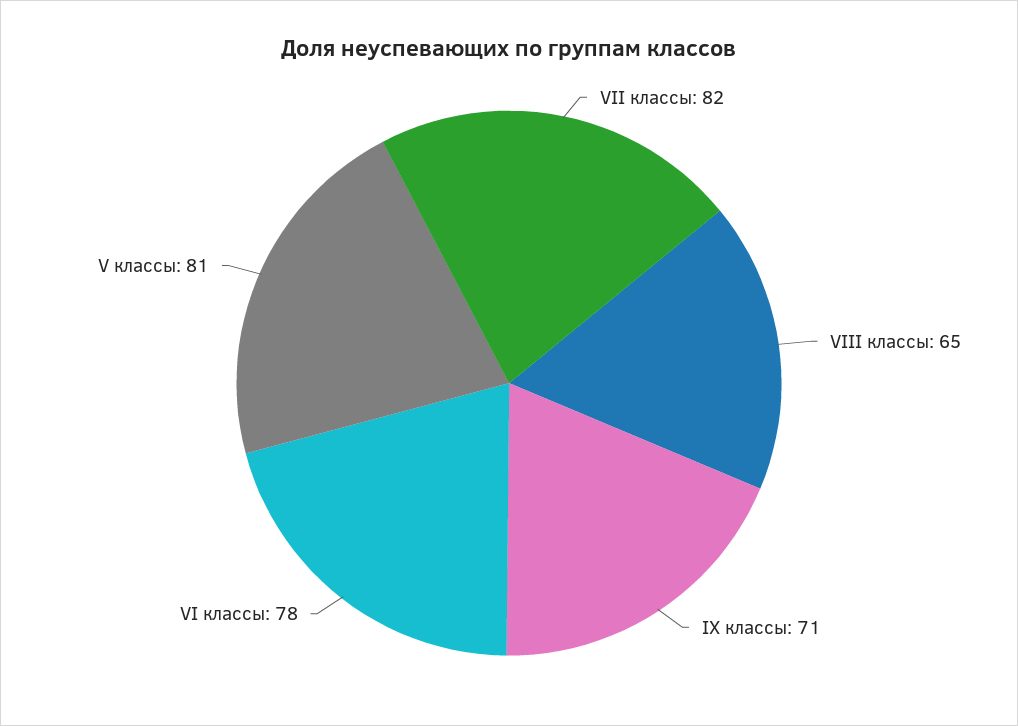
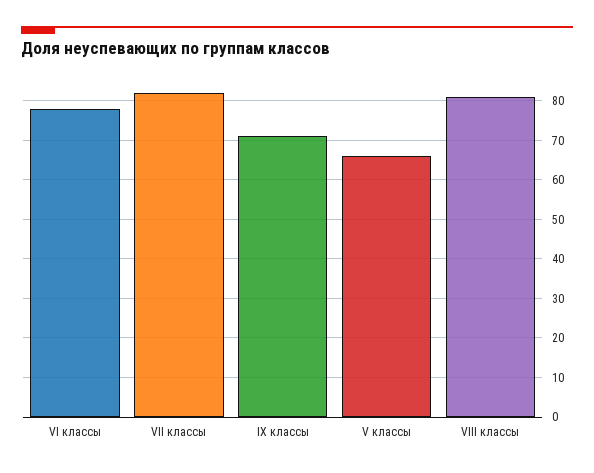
VIII классы: 65 -> 80
V классы: 81 -> 65

